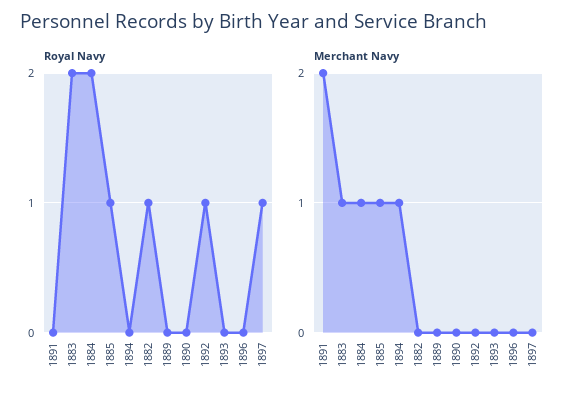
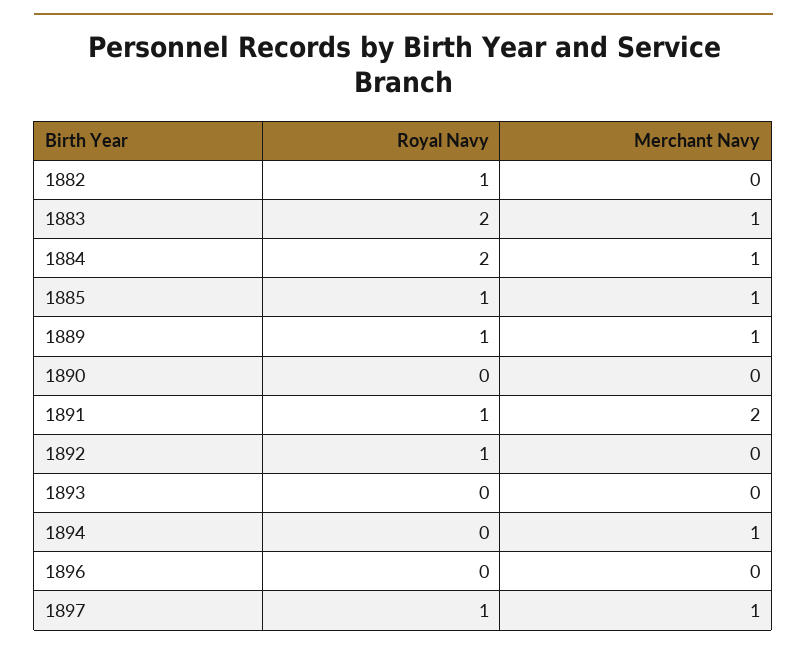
Royal Navy, 1891: 0 -> 1
Royal Navy, 1889: 0 -> 1
Merchant Navy, 1889: 0 -> 1
Merchant Navy, 1897: 0 -> 1

